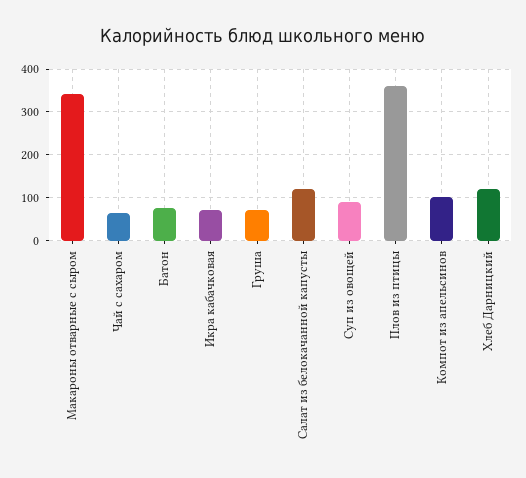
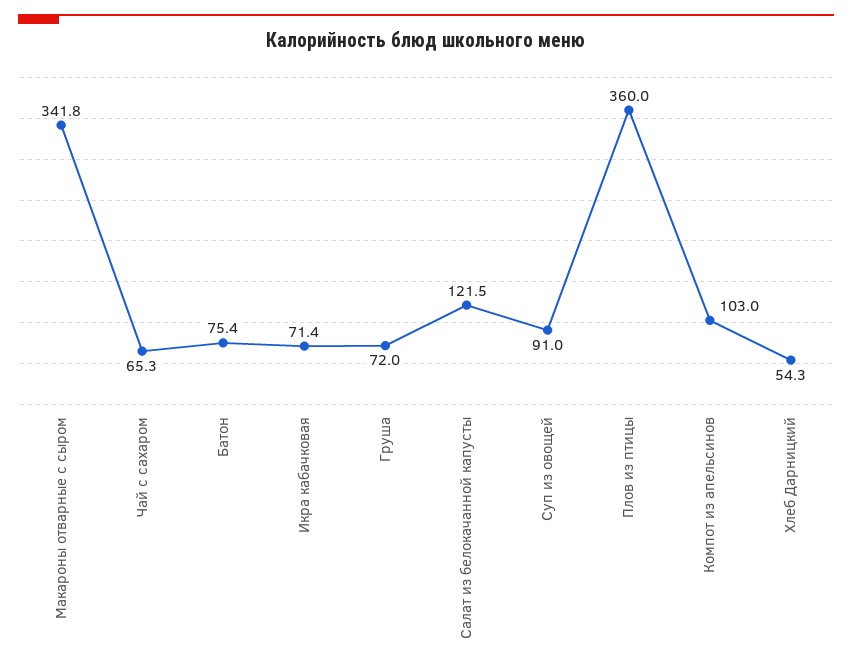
Хлеб Дарницкий: 120 -> 54.3

